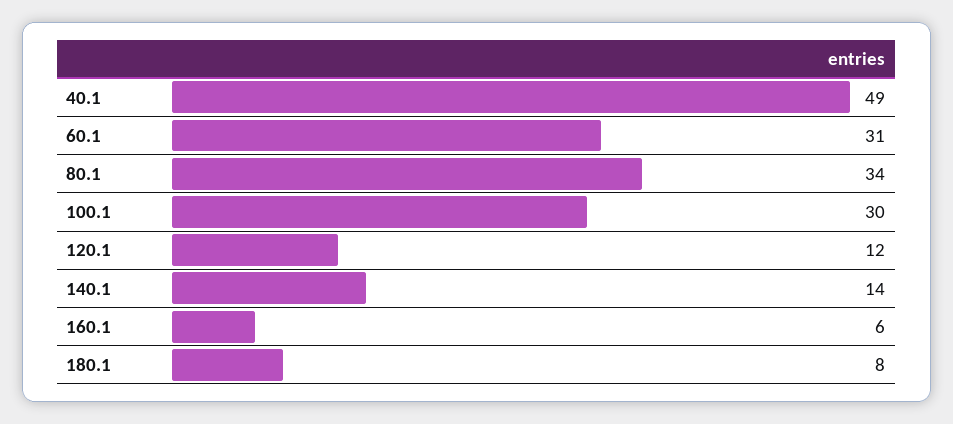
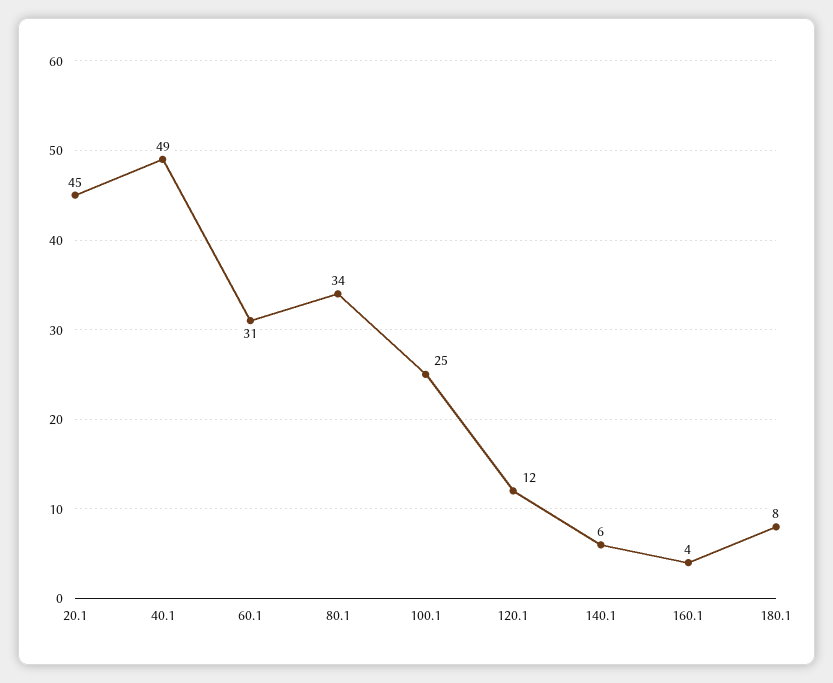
100.1: 30 -> 25
140.1: 14 -> 6
160.1: 6 -> 4
20.1: none -> 45

